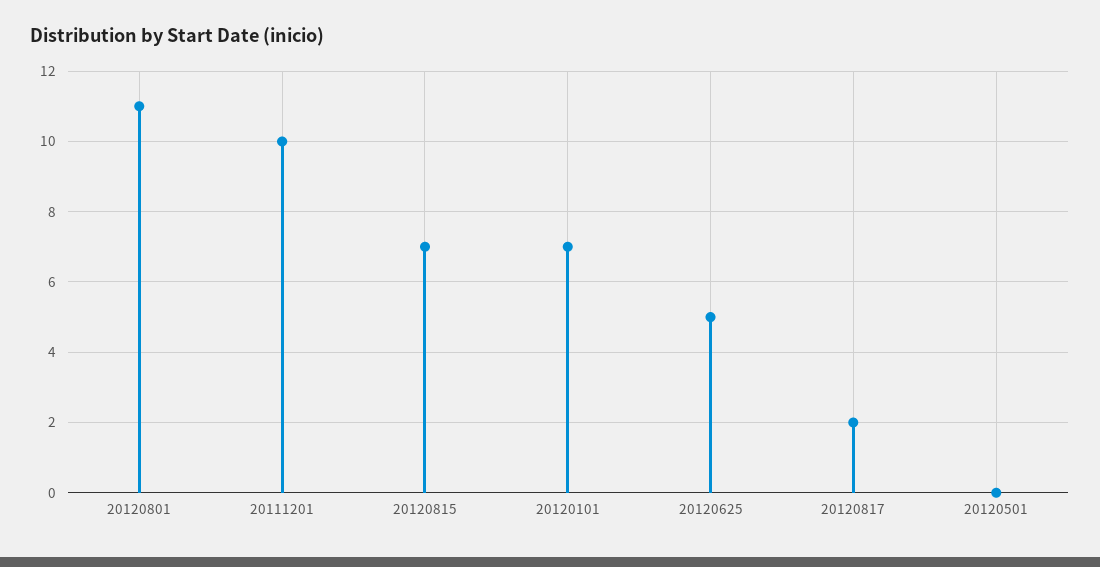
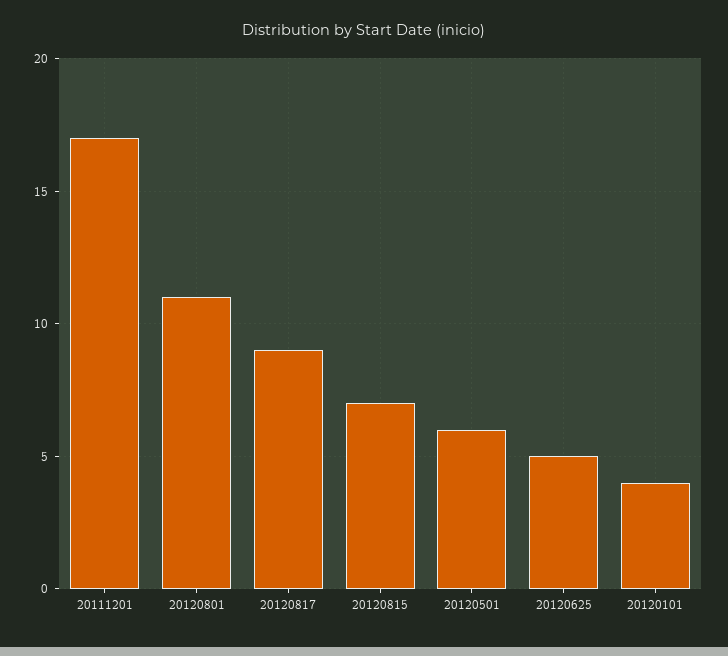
20111201: 10 -> 17
20120101: 7 -> 4
20120817: 2 -> 9
20120501: 0 -> 6

